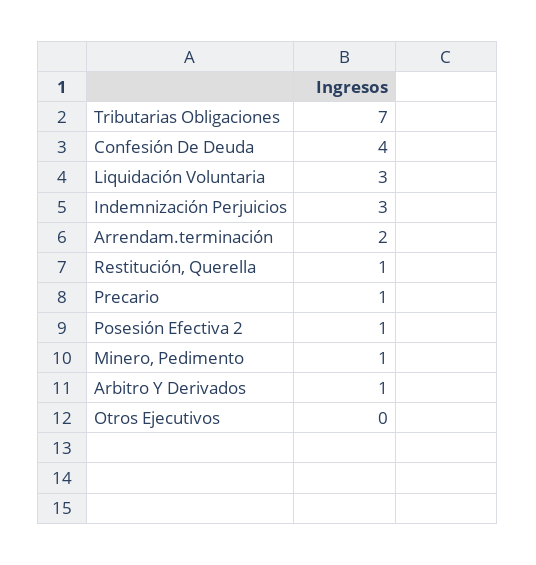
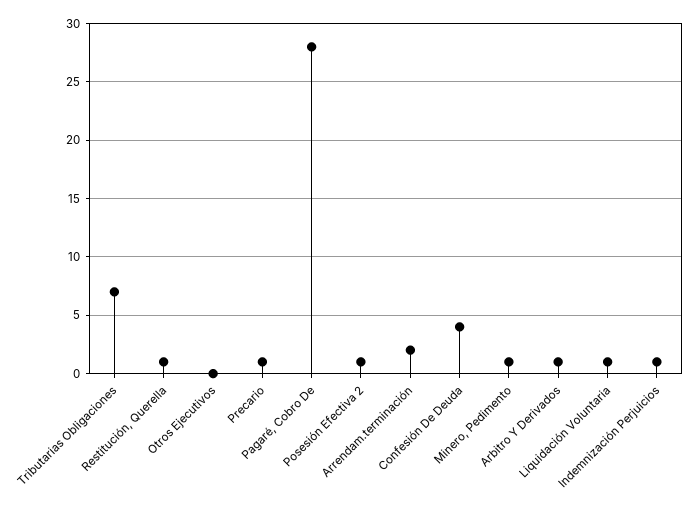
Liquidación Voluntaria: 3 -> 1
Indemnización Perjuicios: 3 -> 1
Pagaré, Cobro De: none -> 28

